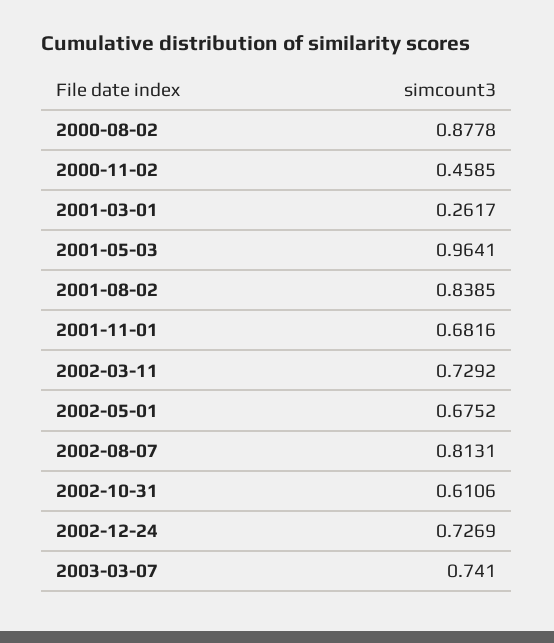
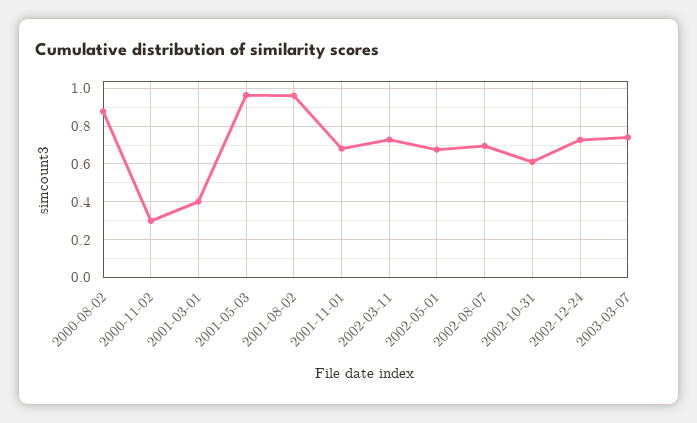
2000-11-02: 0.4585 -> 0.3
2001-03-01: 0.2617 -> 0.4
2001-08-02: 0.8385 -> 0.95
2002-08-07: 0.8131 -> 0.7

